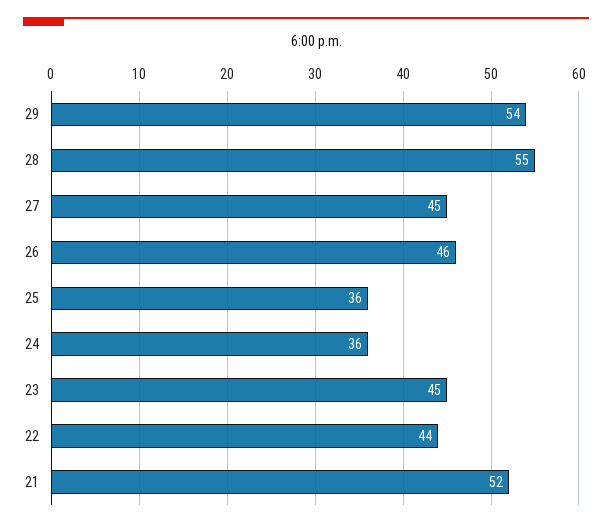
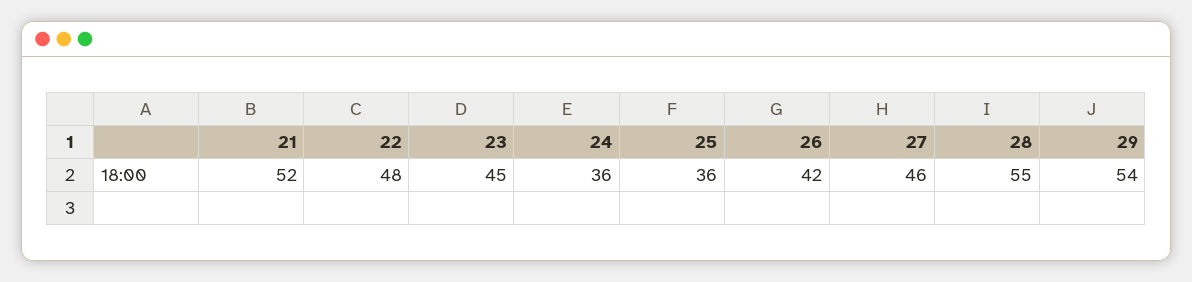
27: 45 -> 46
26: 46 -> 42
22: 44 -> 48

